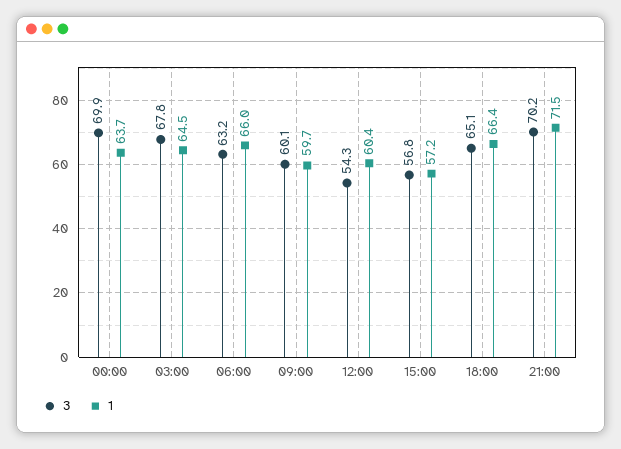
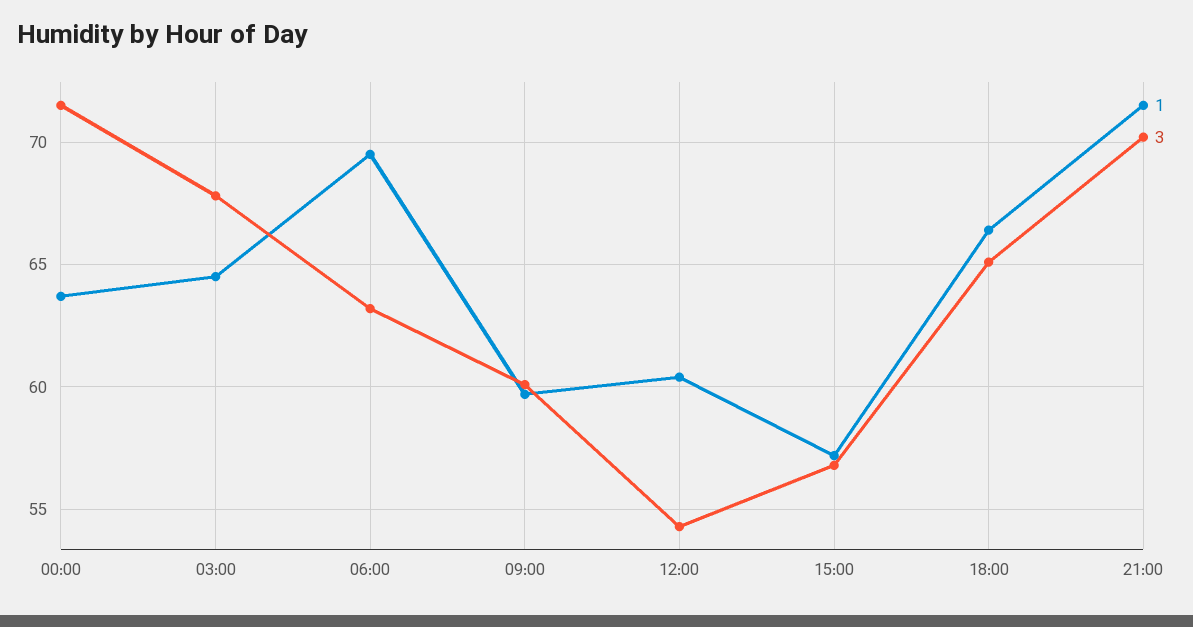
3, 00:00: 69.9 -> 71.5
1, 06:00: 66 -> 69.5

